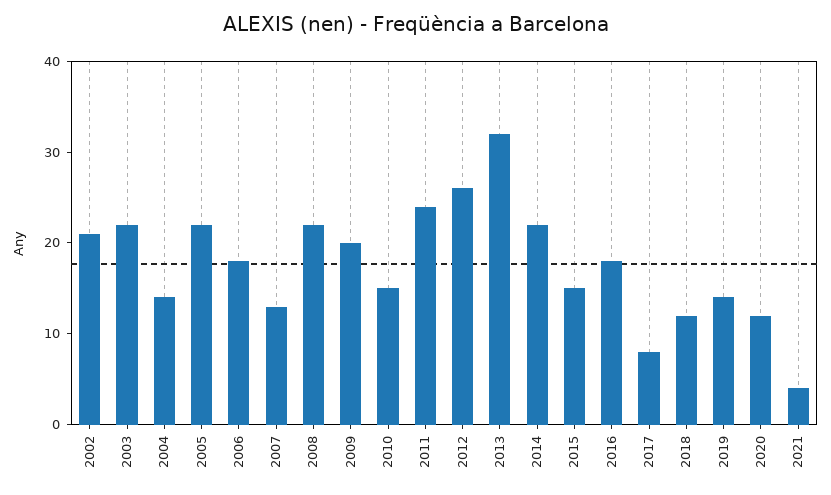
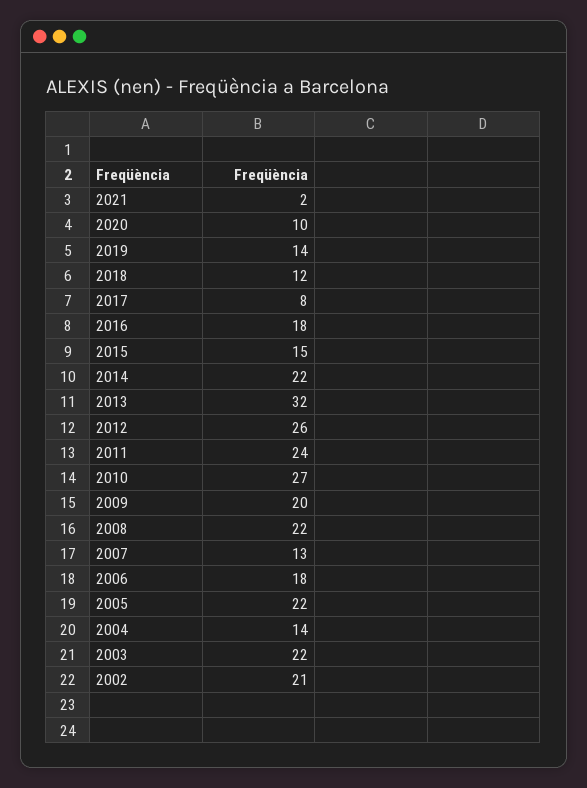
2010: 15 -> 27
2020: 12 -> 10
2021: 4 -> 2

